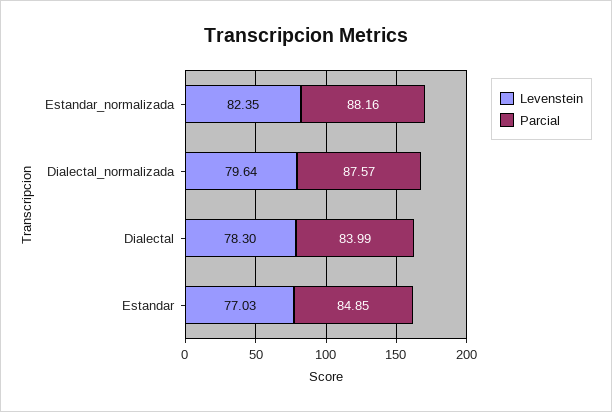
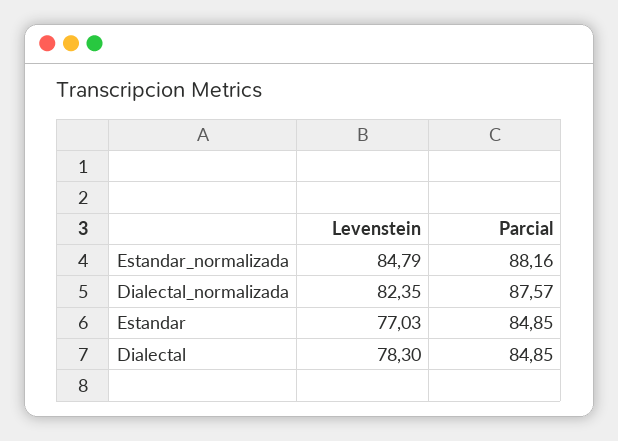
Levenstein, Estandar_normalizada: 82.35 -> 84.79
Levenstein, Dialectal_normalizada: 79.64 -> 82.35
Parcial, Dialectal: 83.99 -> 84.85

